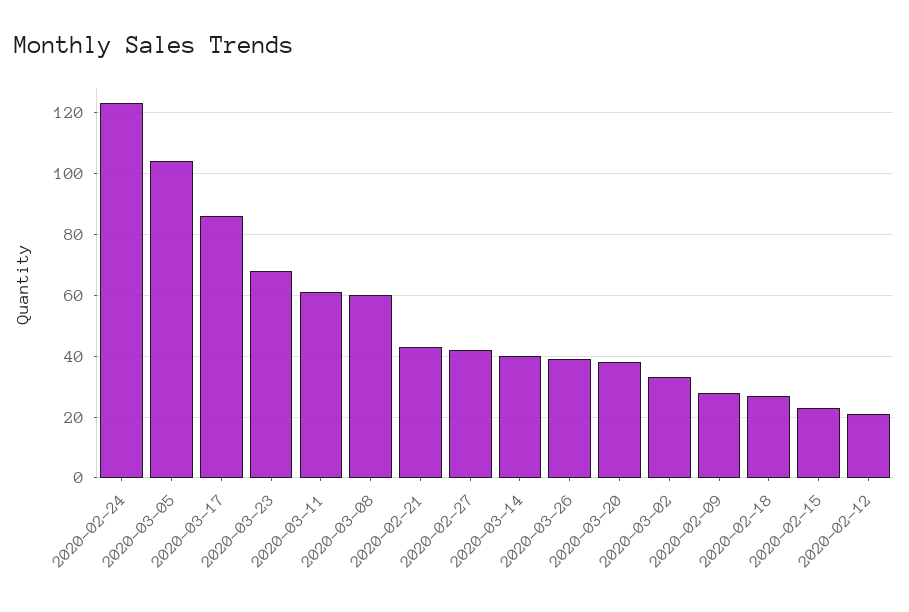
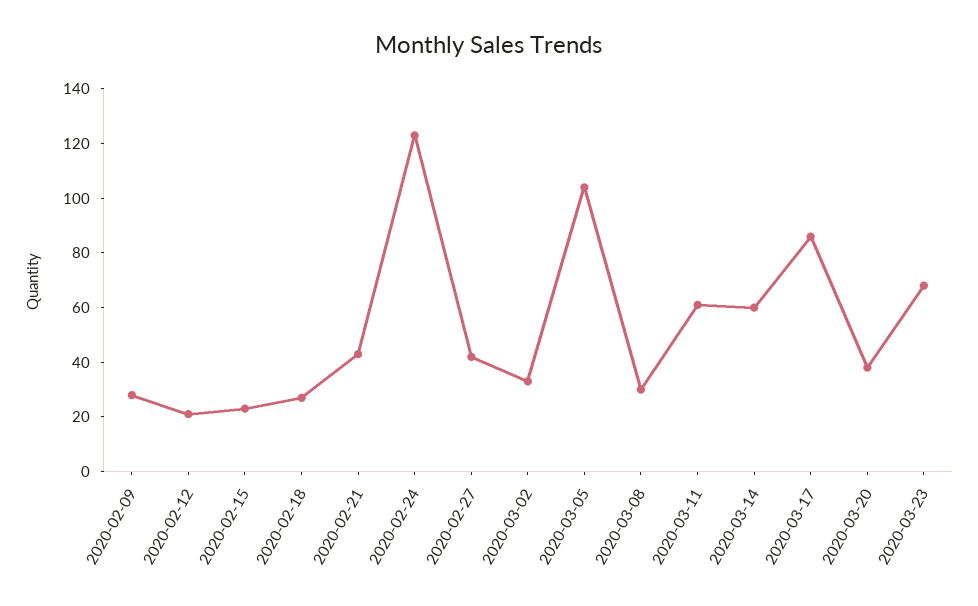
2020-03-08: 60 -> 30
2020-03-14: 40 -> 60
2020-03-26: 40 -> none

